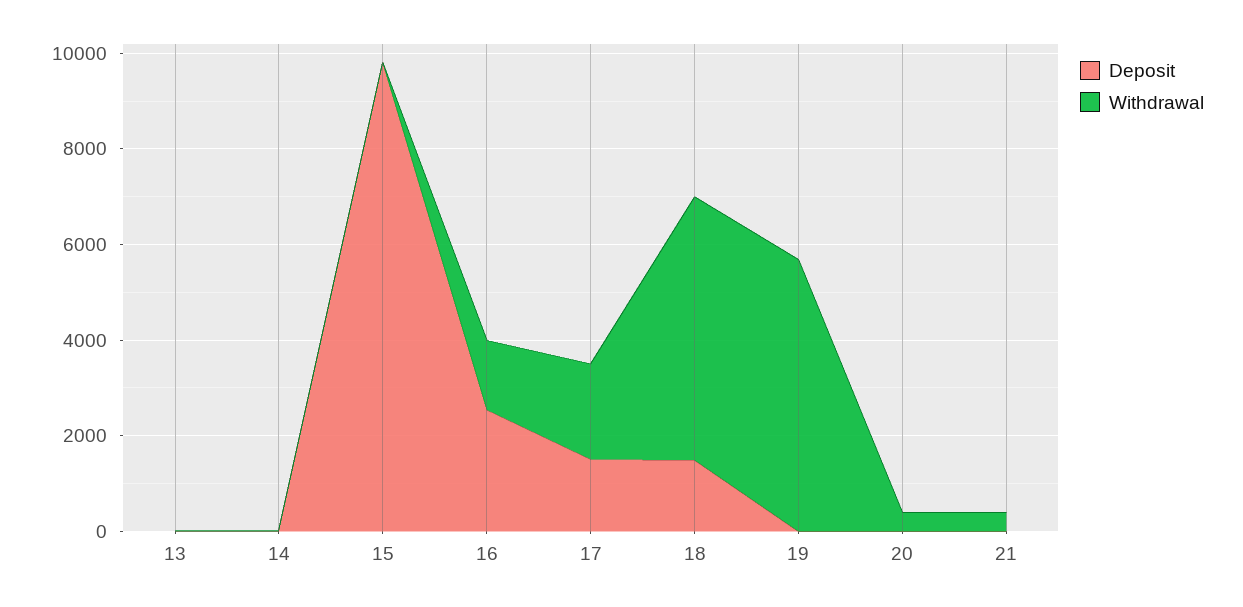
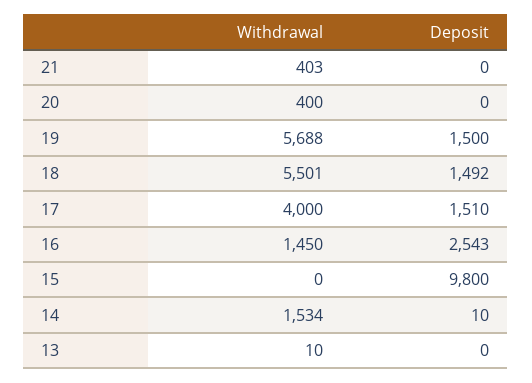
Withdrawal, 14: 0 -> 1534
Withdrawal, 17: 2000 -> 4000
Deposit, 19: 0 -> 1500

